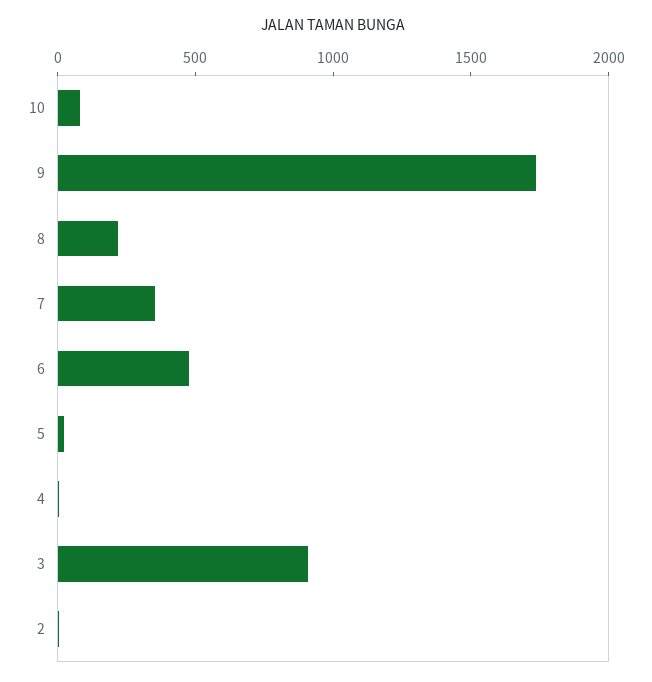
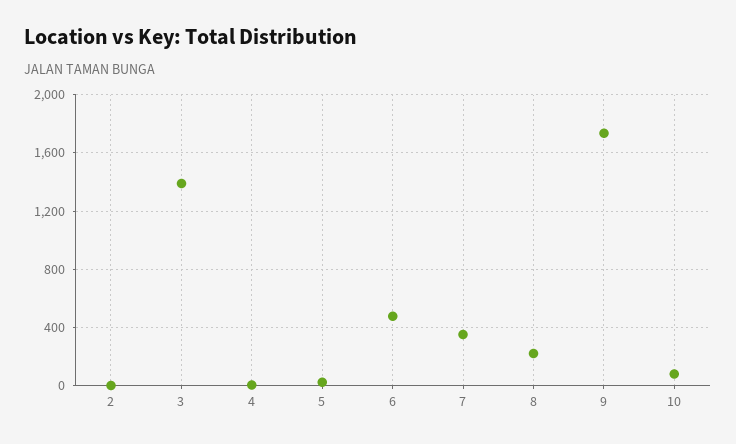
3: 900 -> 1400

